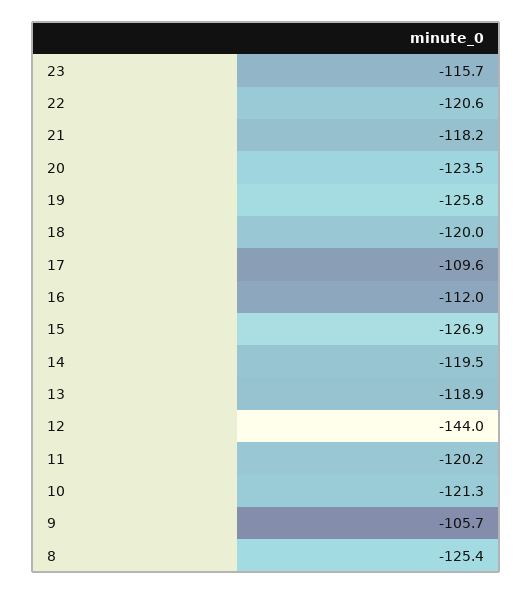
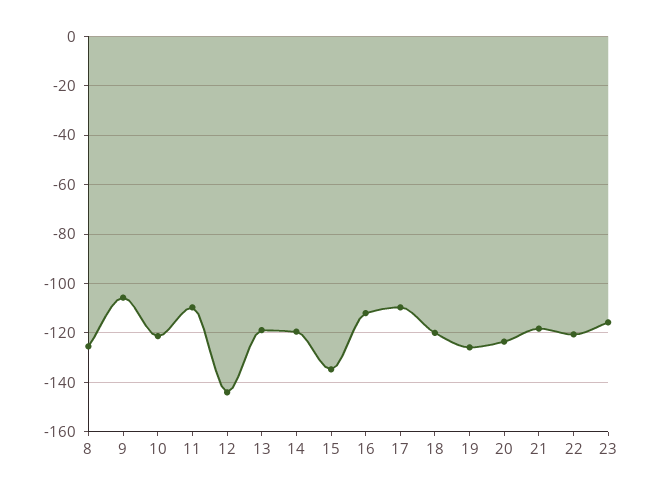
15: -126.9 -> -135
11: -120.2 -> -110

